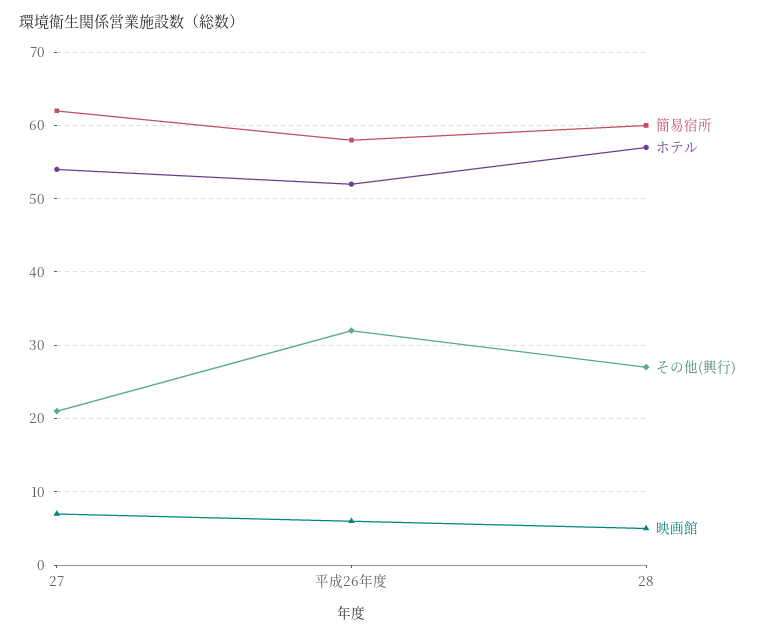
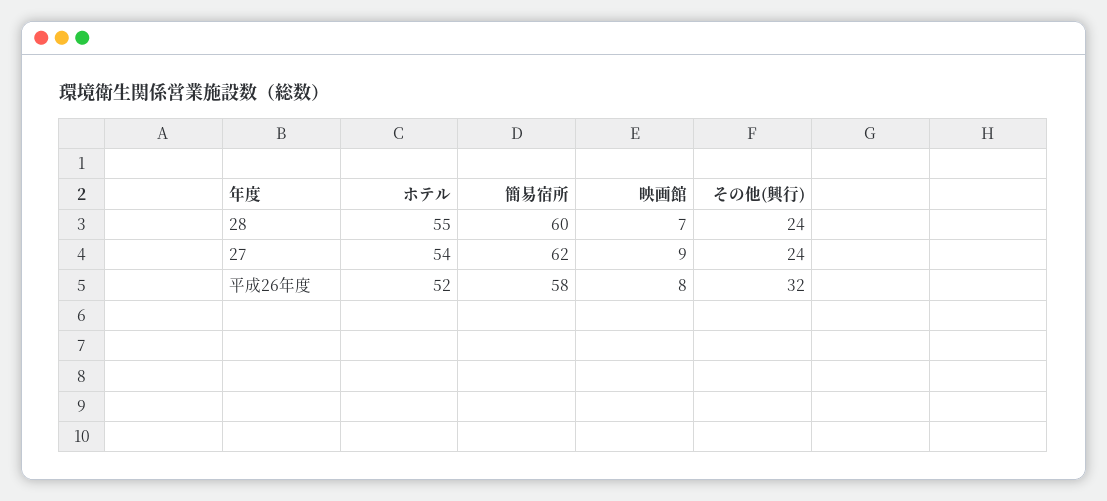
その他(興行), 27: 21 -> 24
映画館, 27: 7 -> 9
映画館, 平成26年度: 6 -> 8
ホテル, 28: 57 -> 55
その他(興行), 28: 27 -> 24
映画館, 28: 5 -> 7

